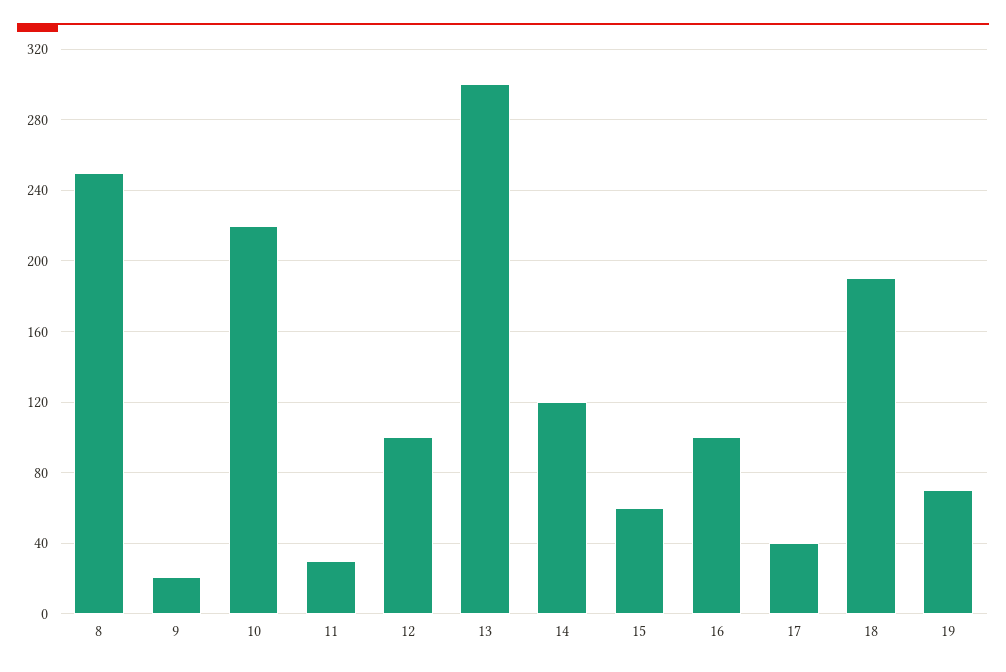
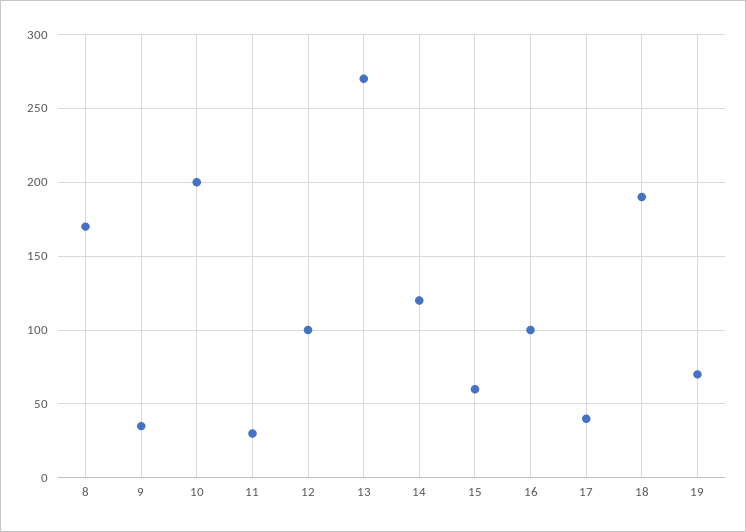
8: 250 -> 170
9: 20 -> 35
10: 220 -> 200
13: 300 -> 270

